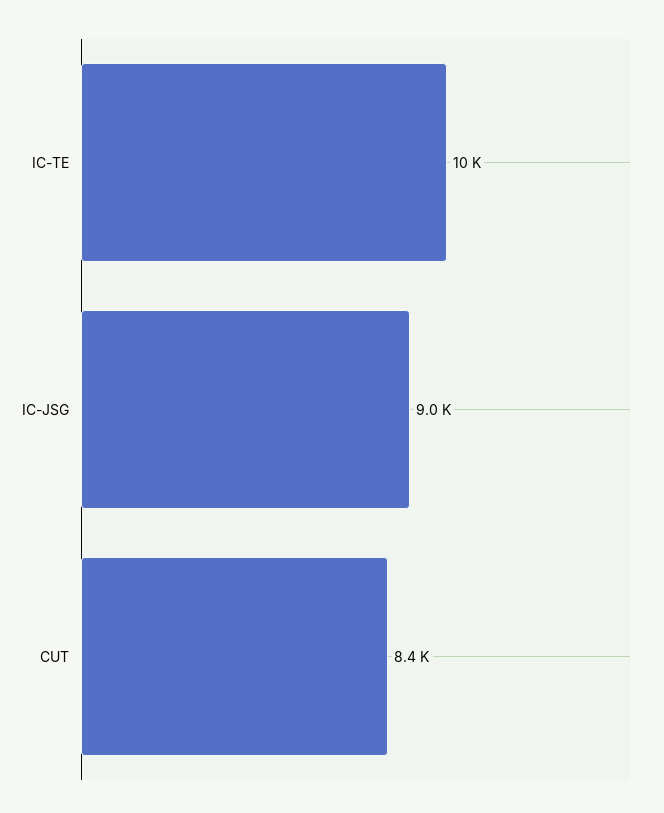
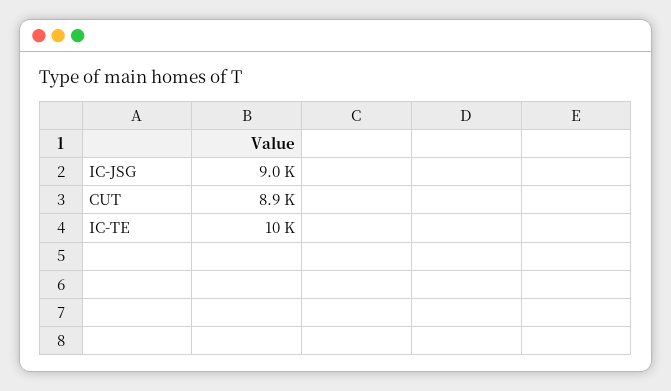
CUT: 8400 -> 8900

